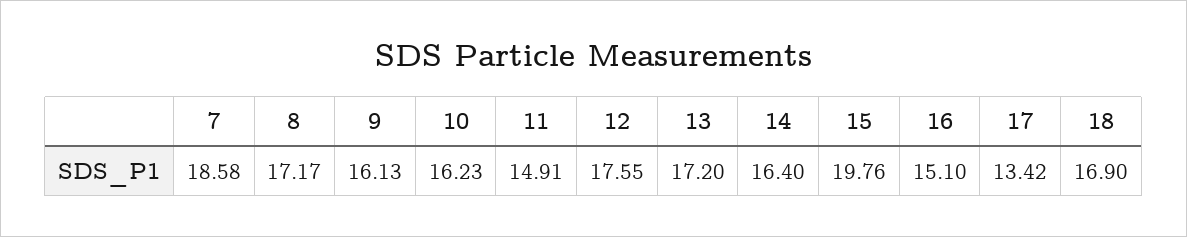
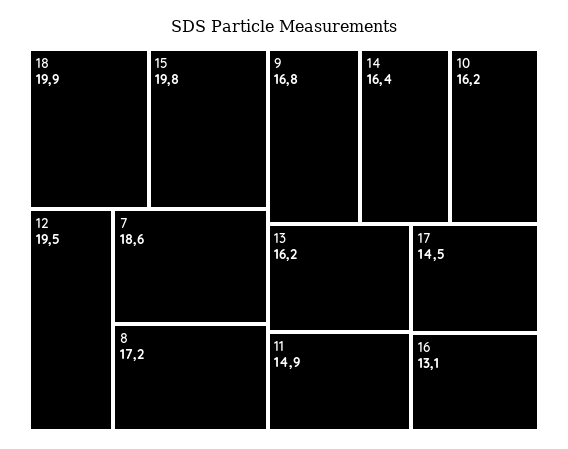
9: 16.13 -> 16.8
12: 17.55 -> 19.5
13: 17.2 -> 16.2
16: 15.1 -> 13.1
17: 13.42 -> 14.5
18: 16.9 -> 19.9

